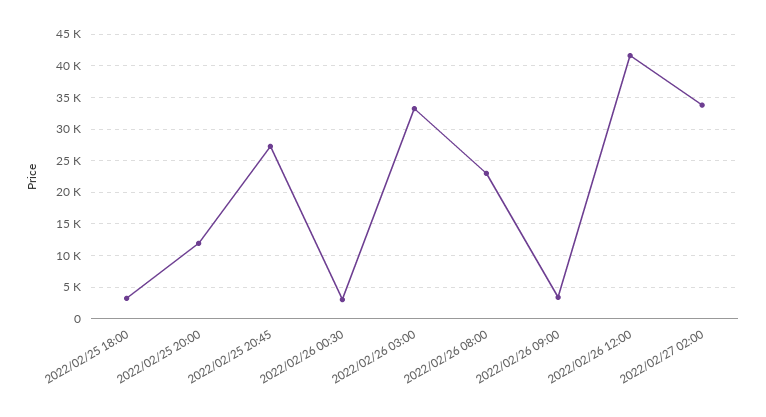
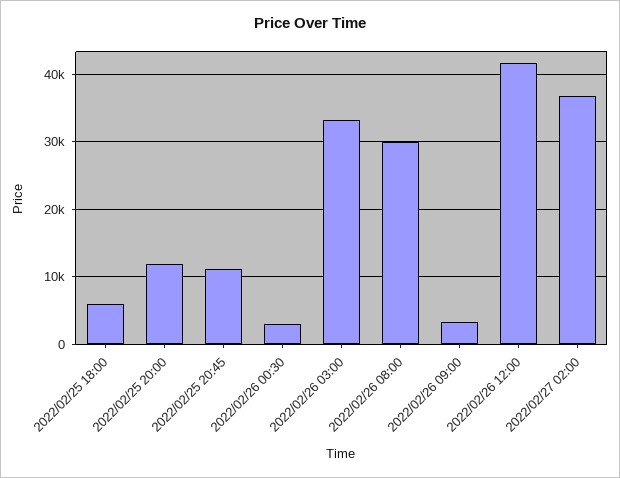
2022/02/25 18:00: 3000 -> 6000
2022/02/25 20:45: 27000 -> 11000
2022/02/26 08:00: 23000 -> 30000
2022/02/27 02:00: 34000 -> 37000

